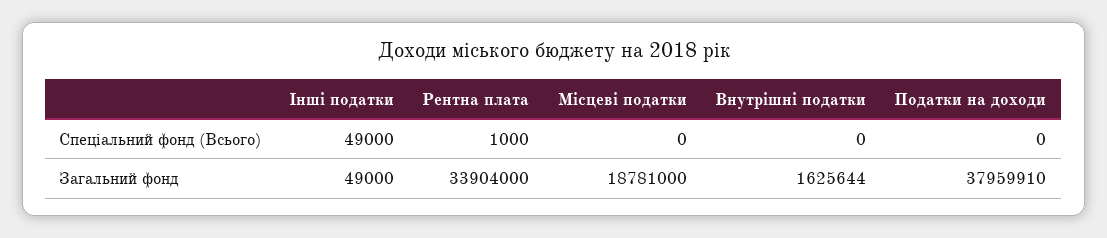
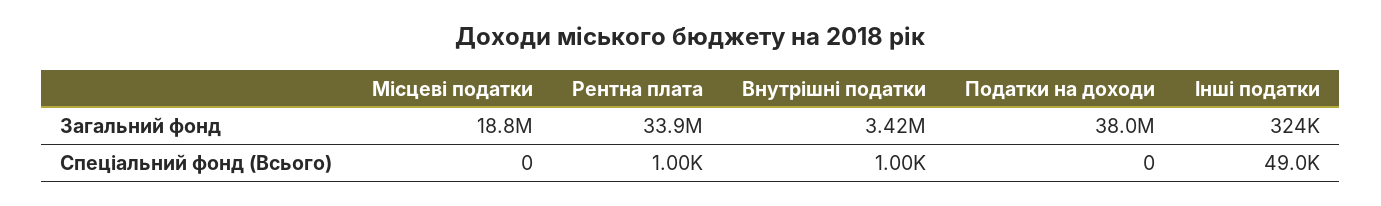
Внутрішні податки, Спеціальний фонд (Всього): 0 -> 1000
Інші податки, Загальний фонд: 49000 -> 324000
Внутрішні податки, Загальний фонд: 1625644 -> 3420000

